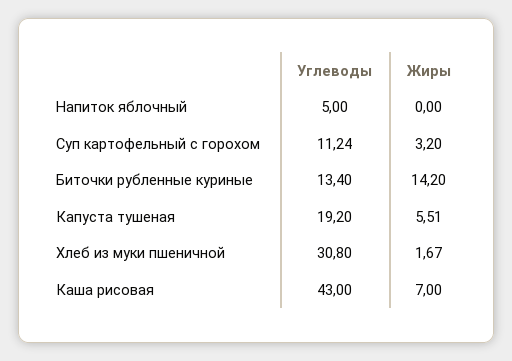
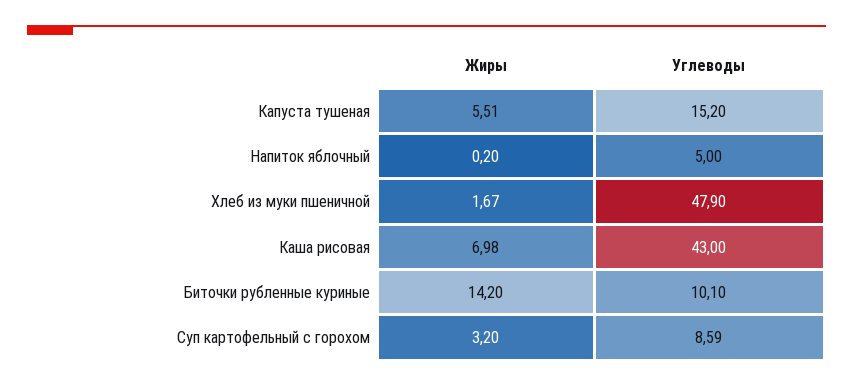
Жиры, Напиток яблочный: 0 -> 0.2
Углеводы, Суп картофельный с горохом: 11.24 -> 8.59
Углеводы, Биточки рубленные куриные: 13.4 -> 10.1
Углеводы, Капуста тушеная: 19.2 -> 15.2
Углеводы, Хлеб из муки пшеничной: 30.8 -> 47.9
Жиры, Каша рисовая: 7 -> 6.98

